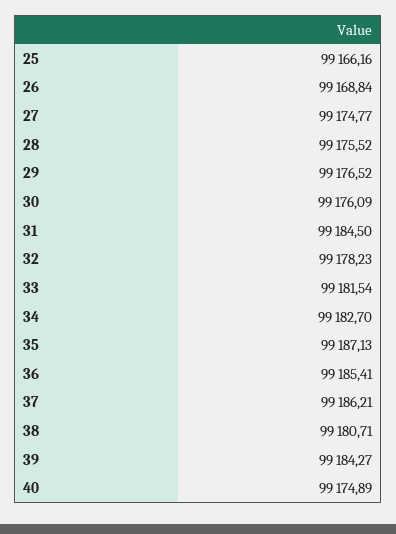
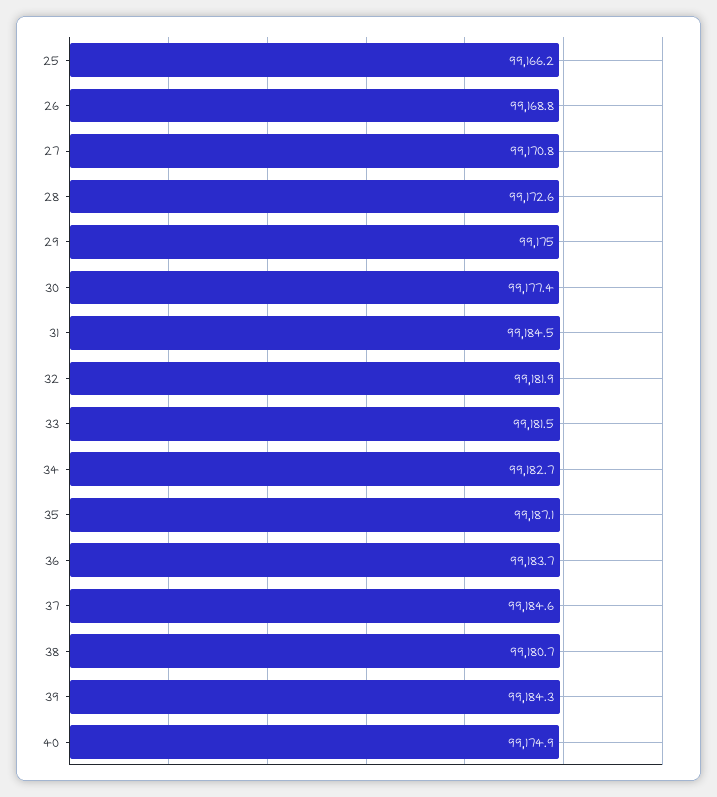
27: 99174.77 -> 99170.8
28: 99175.52 -> 99172.6
29: 99176.52 -> 99175
30: 99176.09 -> 99177.4
32: 99178.23 -> 99181.9
36: 99185.41 -> 99183.7
37: 99186.21 -> 99184.6

